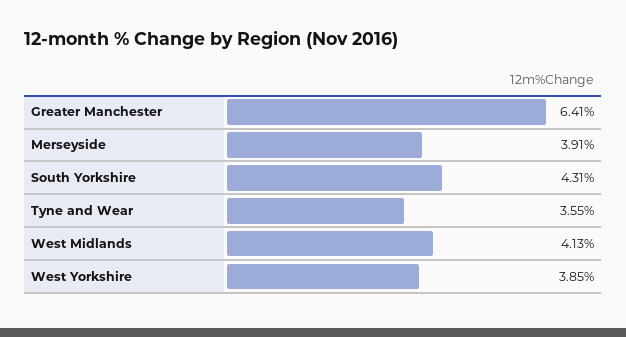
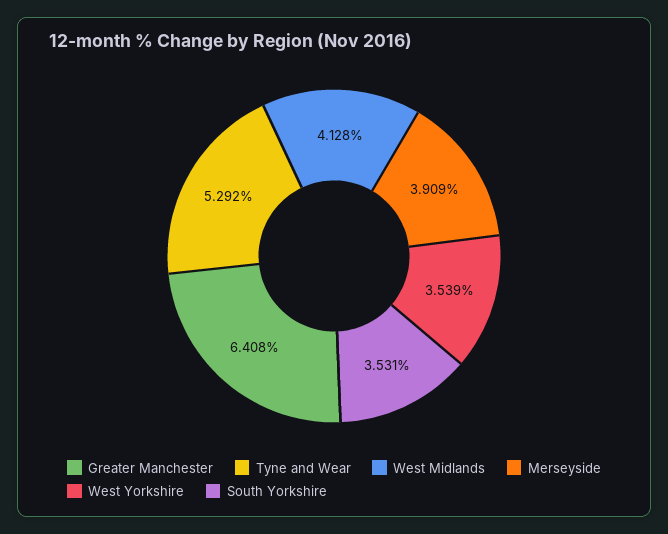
South Yorkshire: 4.31 -> 3.531
Tyne and Wear: 3.55 -> 5.292
West Yorkshire: 3.85 -> 3.539

